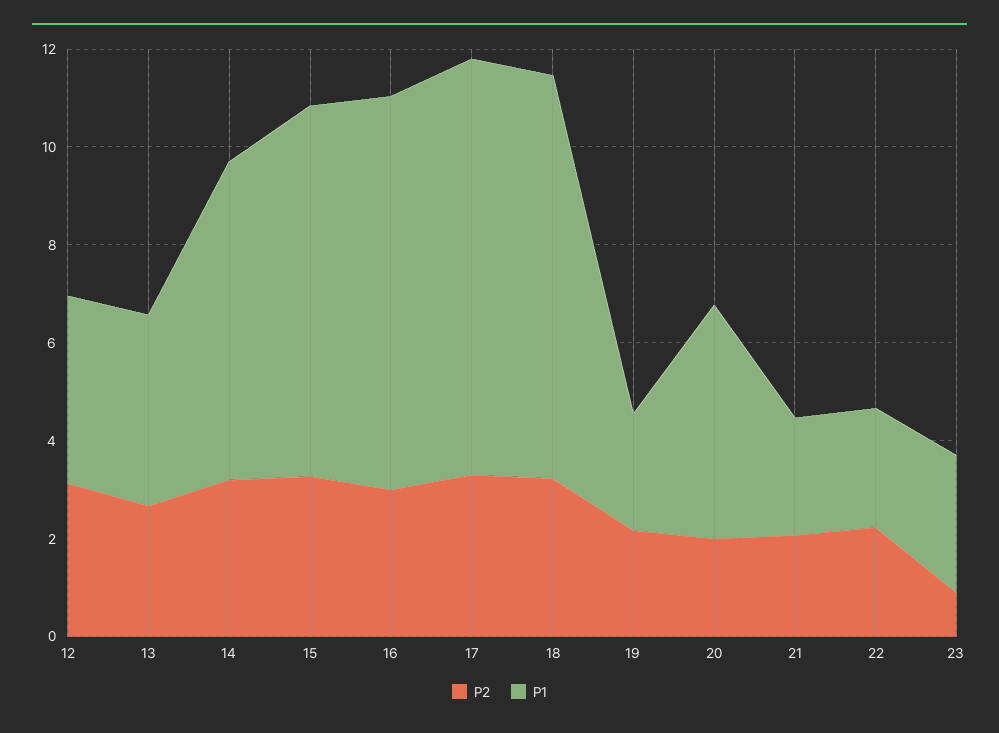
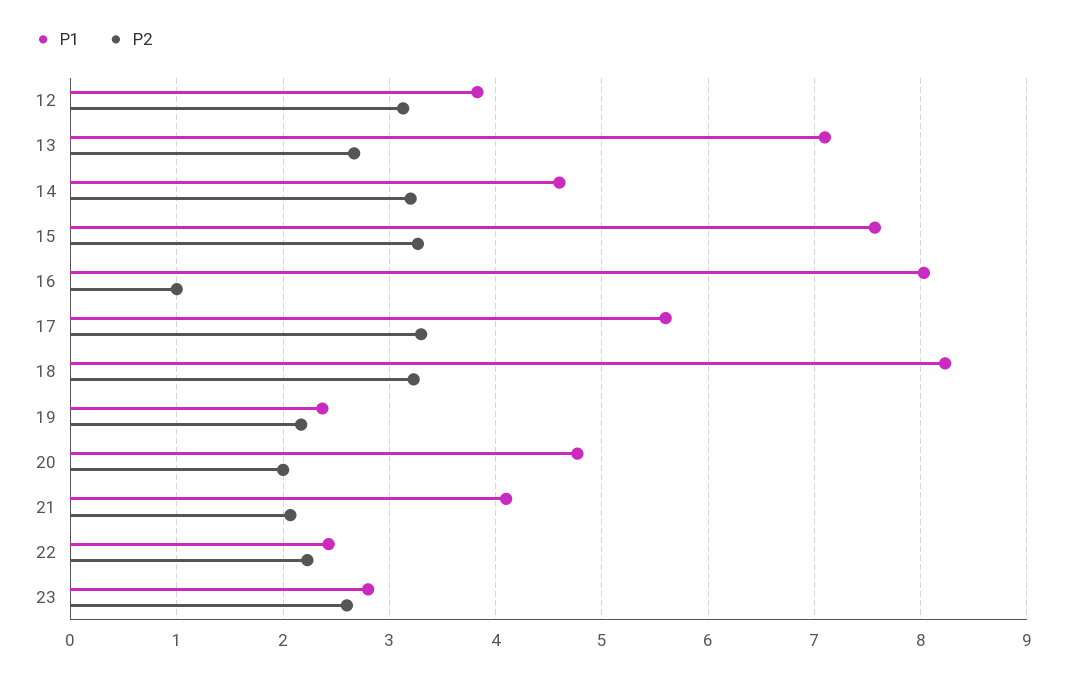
P1, 13: 4 -> 7.1
P1, 14: 6.5 -> 4.6
P2, 16: 3 -> 1
P1, 17: 8.5 -> 5.6
P1, 21: 2.5 -> 4.1
P2, 23: 1 -> 2.6

